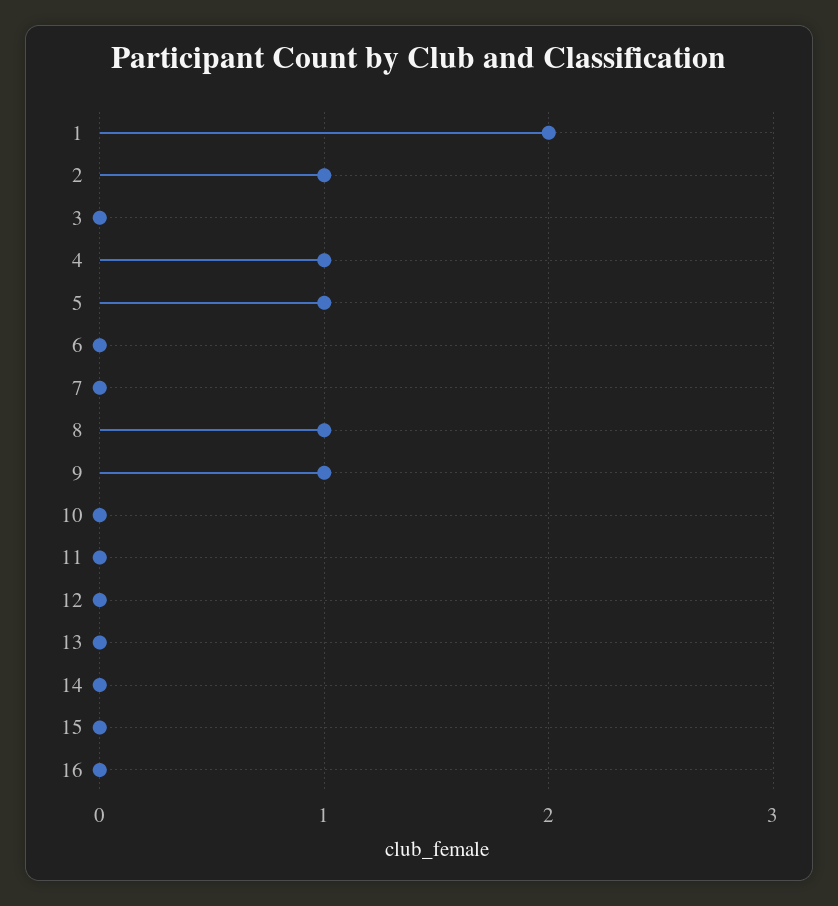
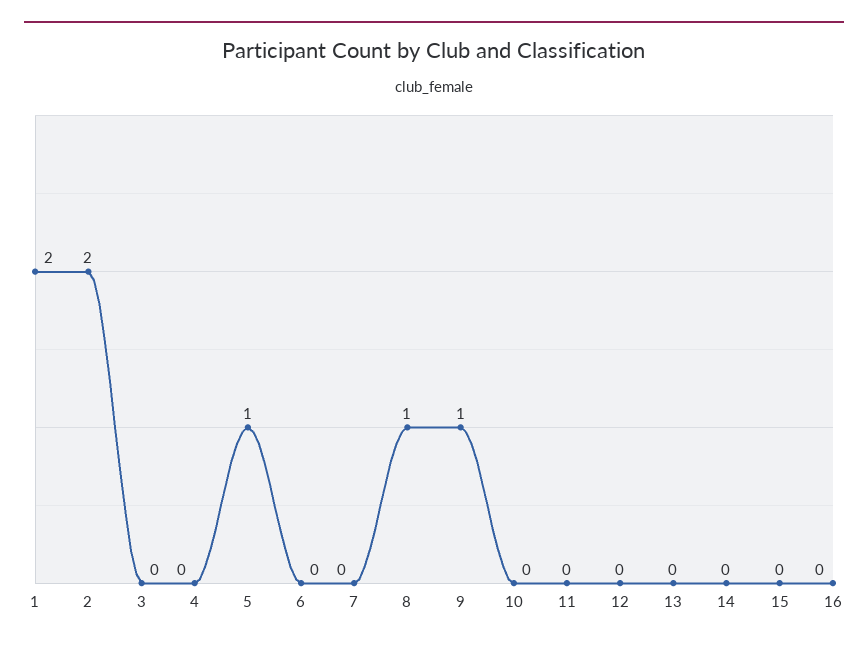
2: 1 -> 2
4: 1 -> 0

